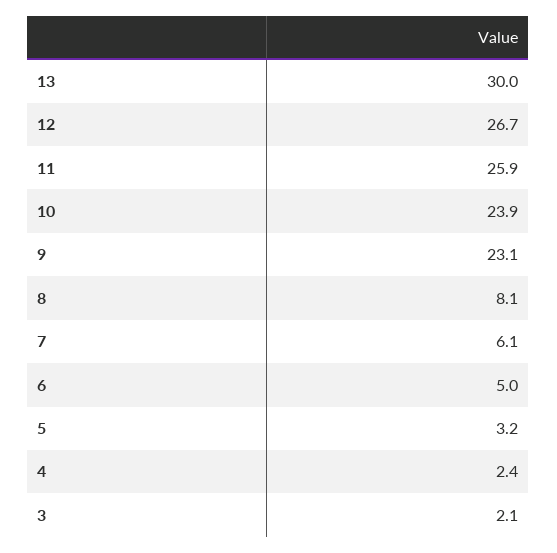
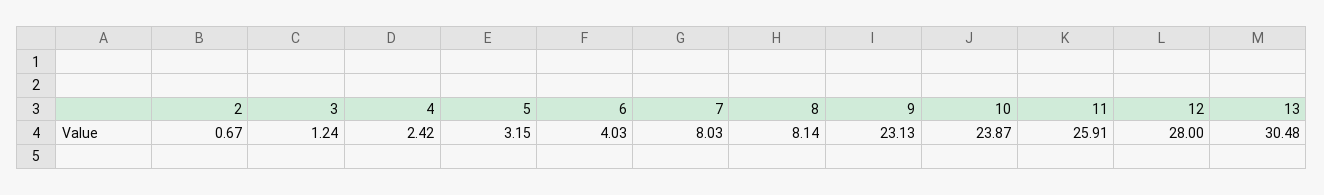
13: 30 -> 30.48
12: 26.7 -> 28
7: 6.1 -> 8.03
6: 5 -> 4.03
3: 2.1 -> 1.24
2: none -> 0.67

